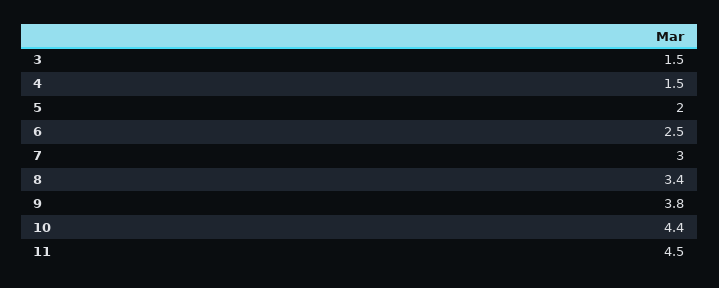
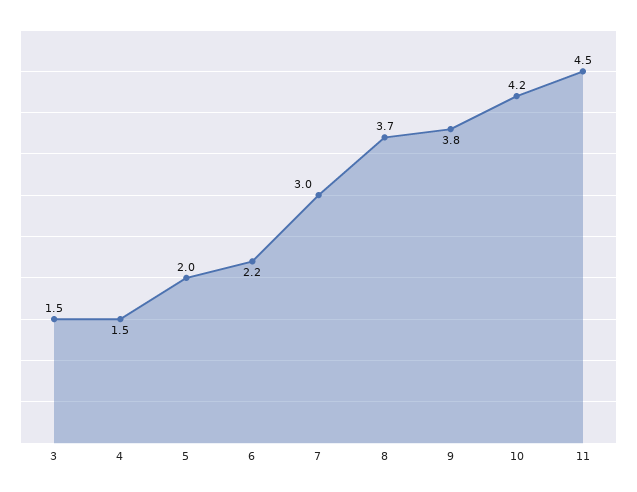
6: 2.5 -> 2.2
8: 3.4 -> 3.7
10: 4.4 -> 4.2

